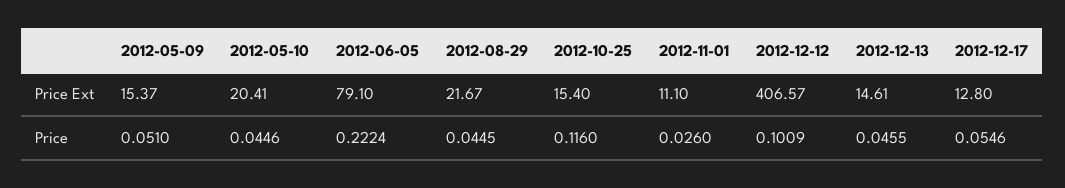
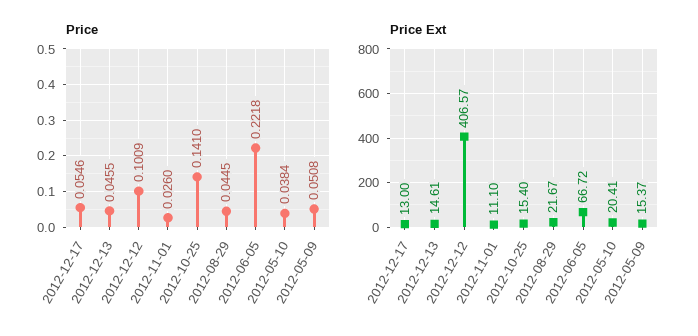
Price Ext, 2012-06-05: 79.1 -> 66.72
Price Ext, 2012-12-17: 12.8 -> 13
Price, 2012-05-09: 0.051 -> 0.0508
Price, 2012-05-10: 0.0446 -> 0.0384
Price, 2012-06-05: 0.2224 -> 0.2218
Price, 2012-10-25: 0.116 -> 0.141

